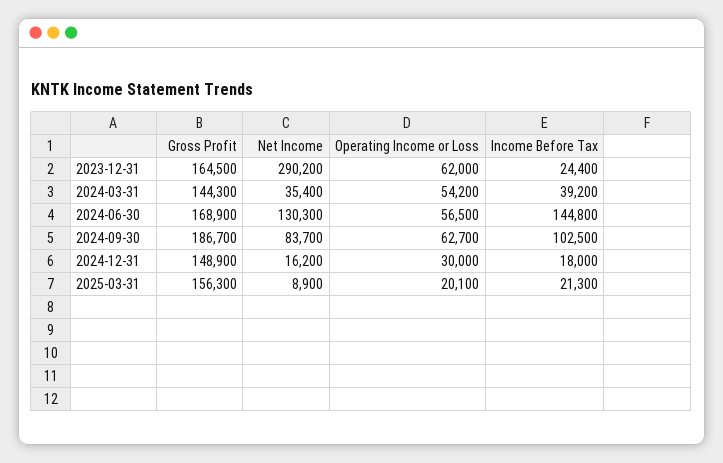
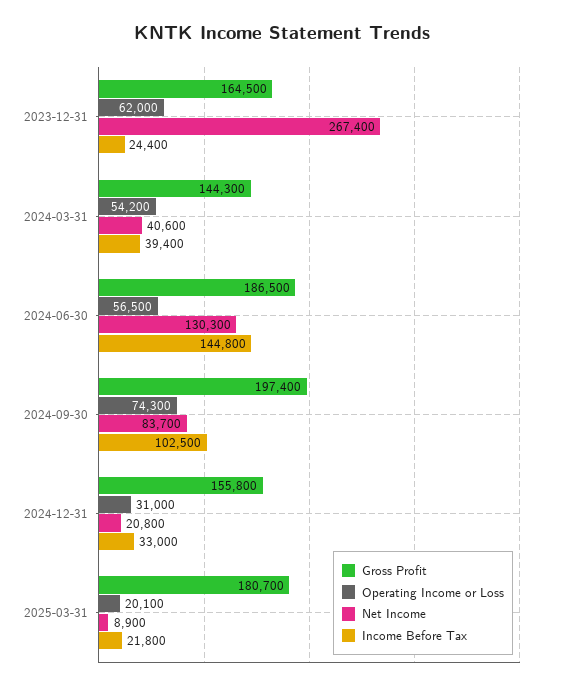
Net Income, 2023-12-31: 290200 -> 267400
Net Income, 2024-03-31: 35400 -> 40600
Income Before Tax, 2024-03-31: 39200 -> 39400
Gross Profit, 2024-06-30: 168900 -> 186500
Gross Profit, 2024-09-30: 186700 -> 197400
Operating Income or Loss, 2024-09-30: 62700 -> 74300
Gross Profit, 2024-12-31: 148900 -> 155800
Net Income, 2024-12-31: 16200 -> 20800
Operating Income or Loss, 2024-12-31: 30000 -> 31000
Income Before Tax, 2024-12-31: 18000 -> 33000
Gross Profit, 2025-03-31: 156300 -> 180700
Income Before Tax, 2025-03-31: 21300 -> 21800

